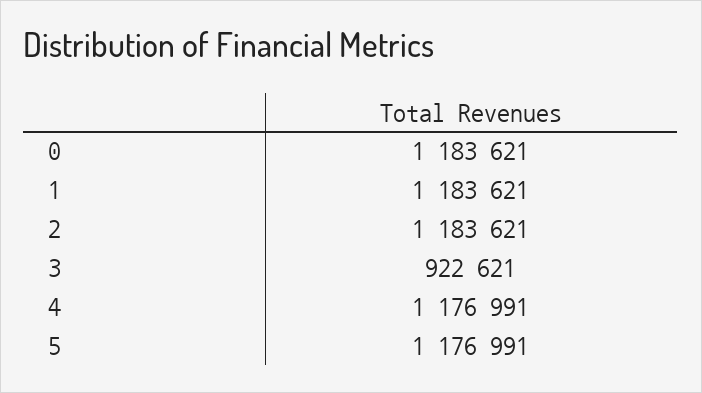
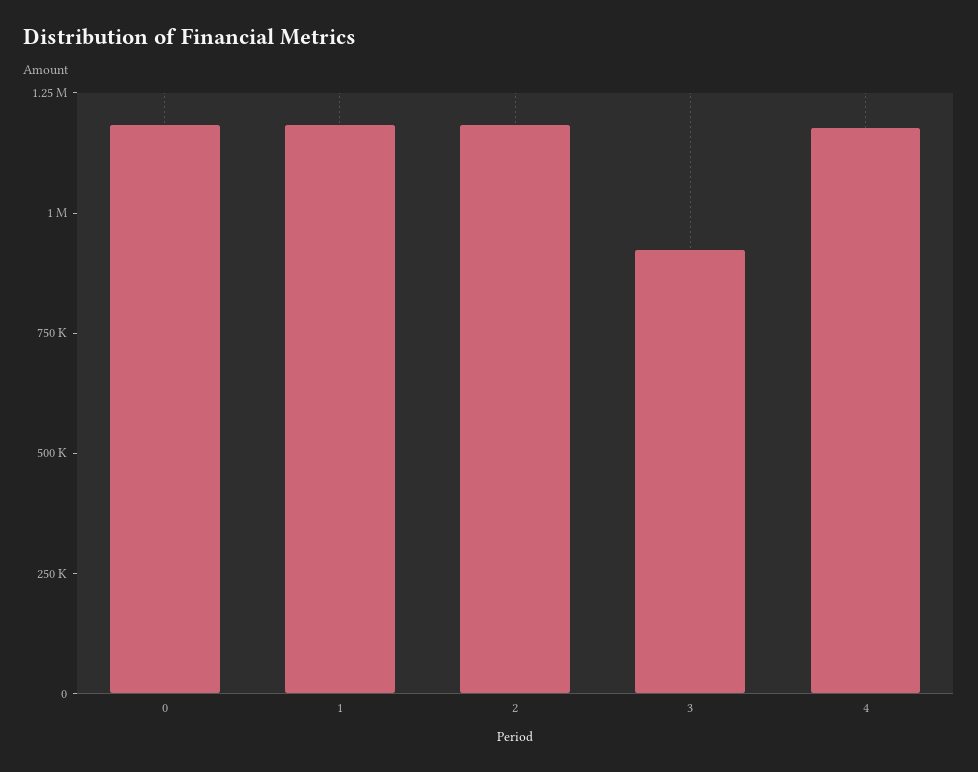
5: 1176991 -> none

